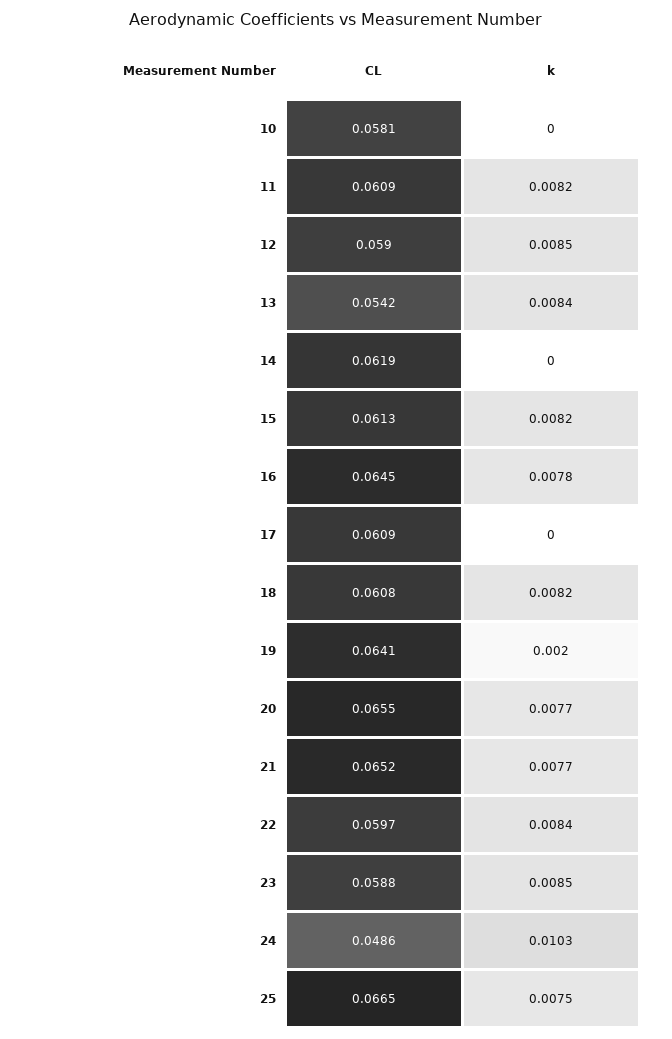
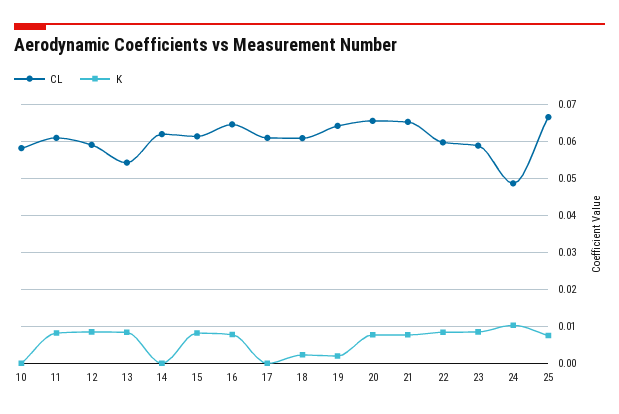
k, 18: 0.0082 -> 0.002

